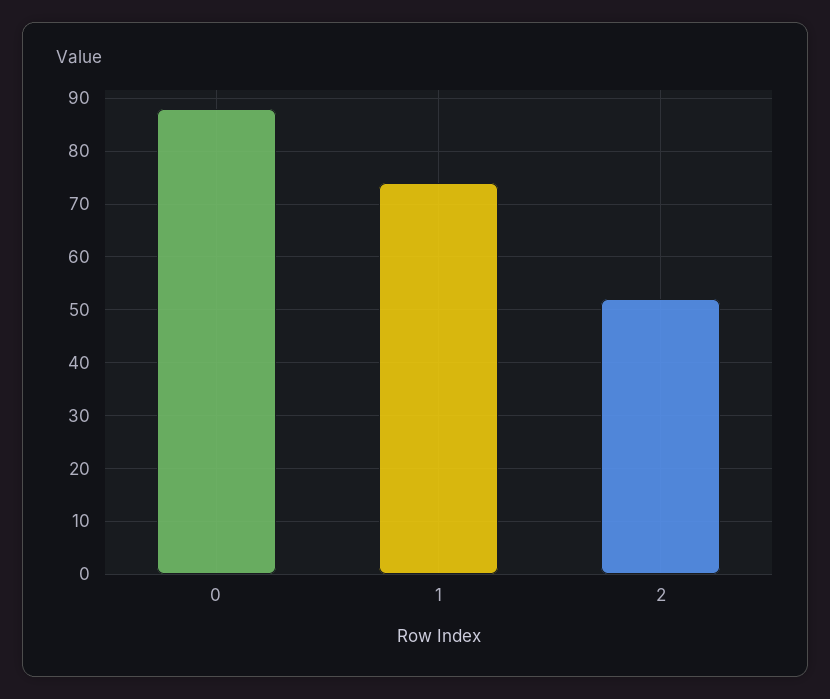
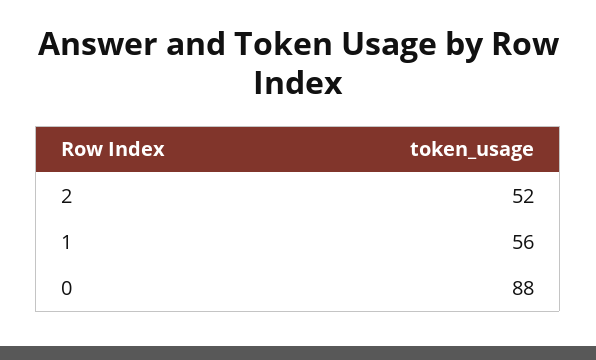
1: 75 -> 56

